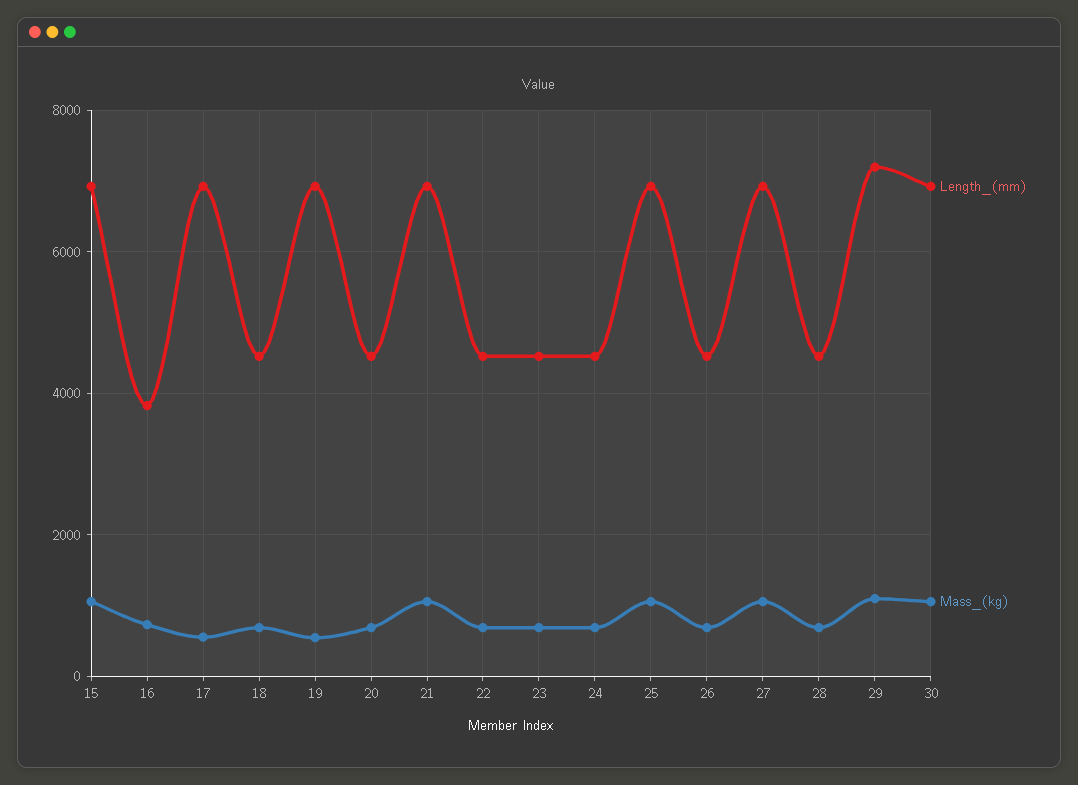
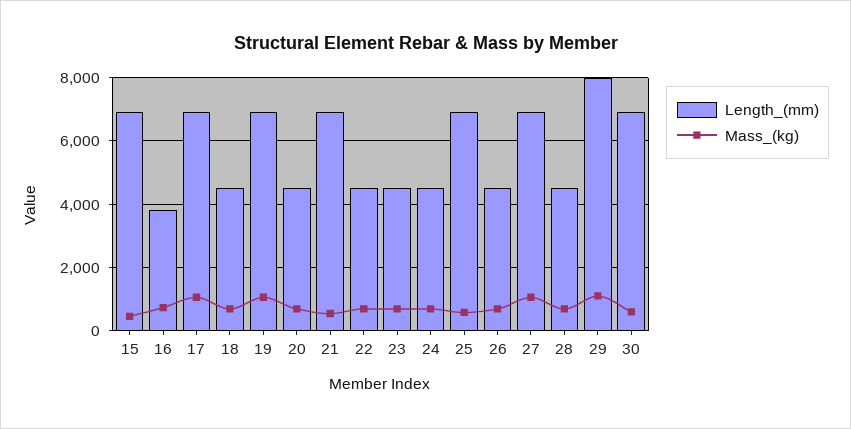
Mass_(kg), 15: 1000 -> 400
Mass_(kg), 17: 600 -> 1000
Mass_(kg), 19: 600 -> 1000
Mass_(kg), 21: 1000 -> 600
Mass_(kg), 25: 1000 -> 600
Length_(mm), 29: 7200 -> 8000
Mass_(kg), 30: 1000 -> 600

